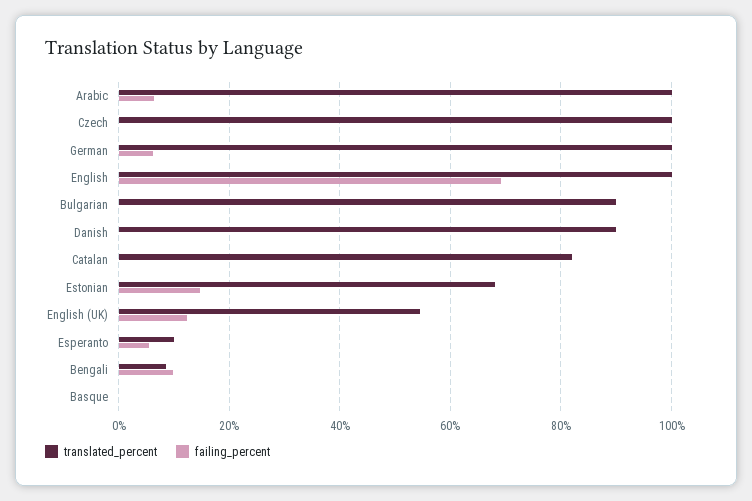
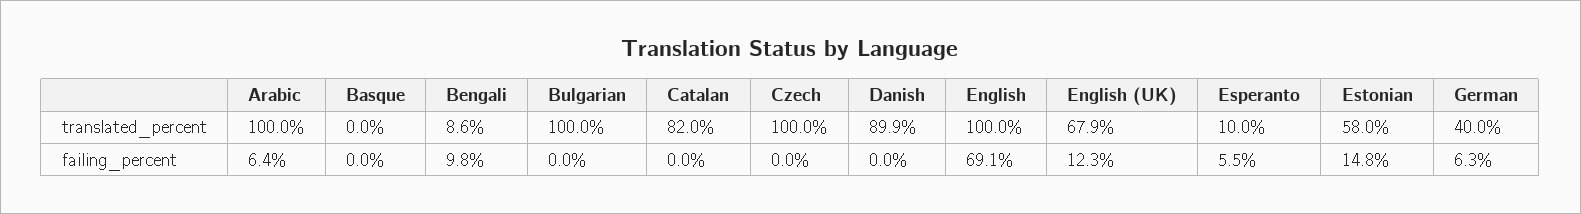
translated_percent, German: 100 -> 40
translated_percent, Bulgarian: 90 -> 100
translated_percent, Estonian: 68 -> 58
translated_percent, English (UK): 54 -> 67.9

